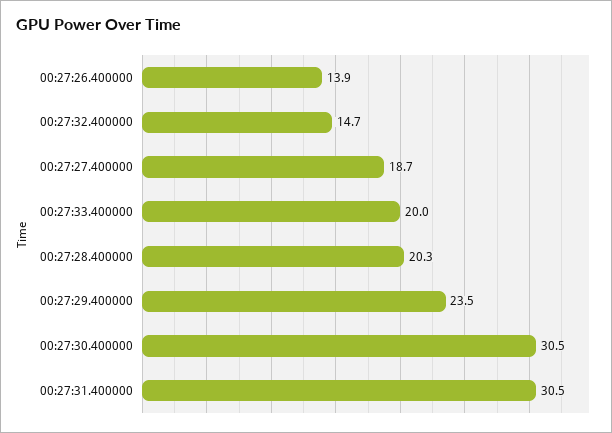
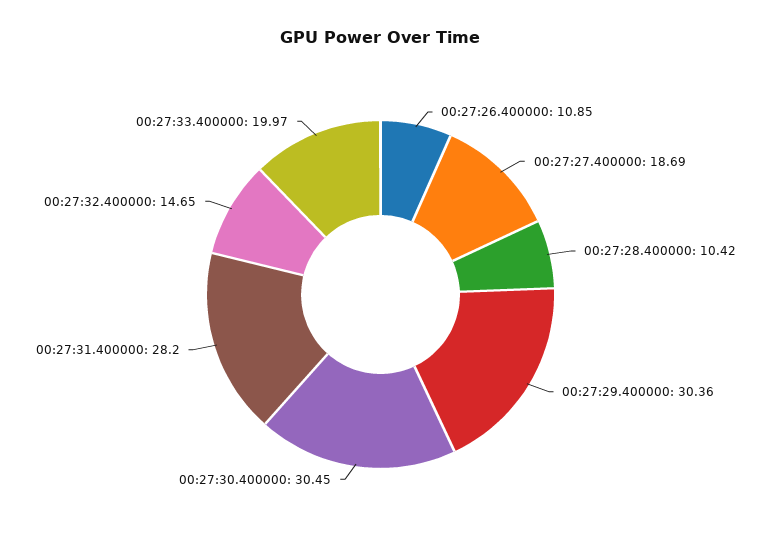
00:27:26.400000: 13.9 -> 10.85
00:27:28.400000: 20.3 -> 10.42
00:27:29.400000: 23.5 -> 30.36
00:27:31.400000: 30.5 -> 28.2

